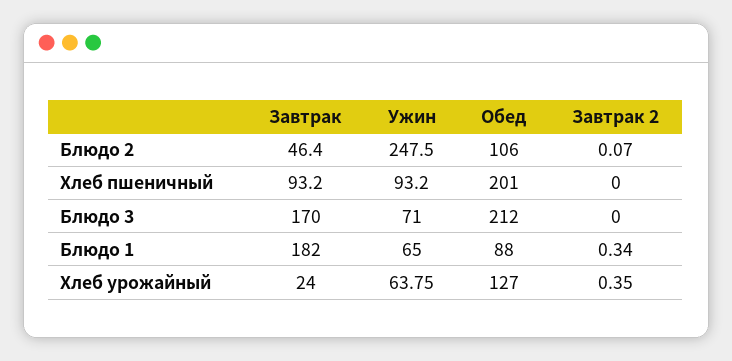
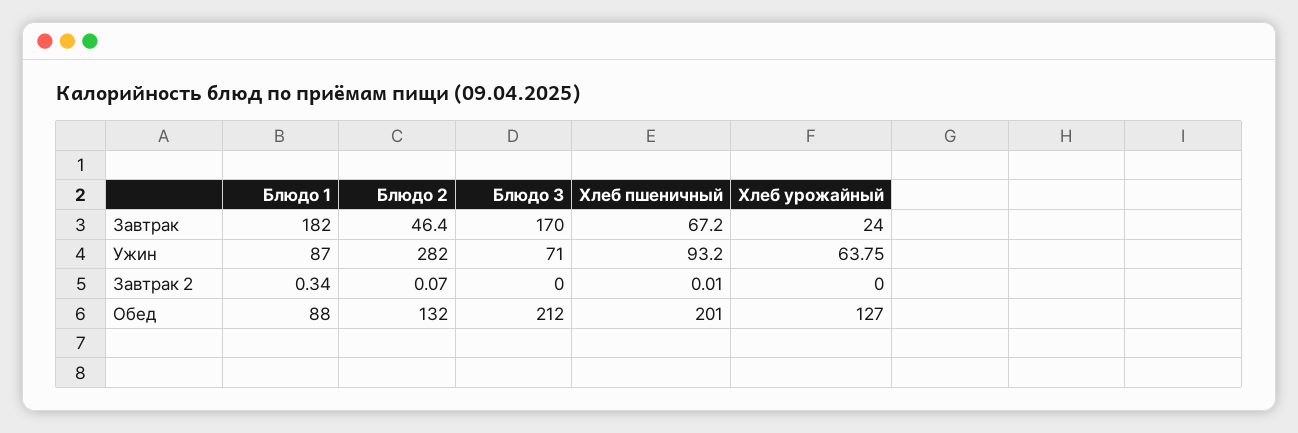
Ужин, Блюдо 2: 247.5 -> 282
Обед, Блюдо 2: 106 -> 132
Завтрак, Хлеб пшеничный: 93.2 -> 67.2
Завтрак 2, Хлеб пшеничный: 0 -> 0.01
Ужин, Блюдо 1: 65 -> 87
Завтрак 2, Хлеб урожайный: 0.35 -> 0

